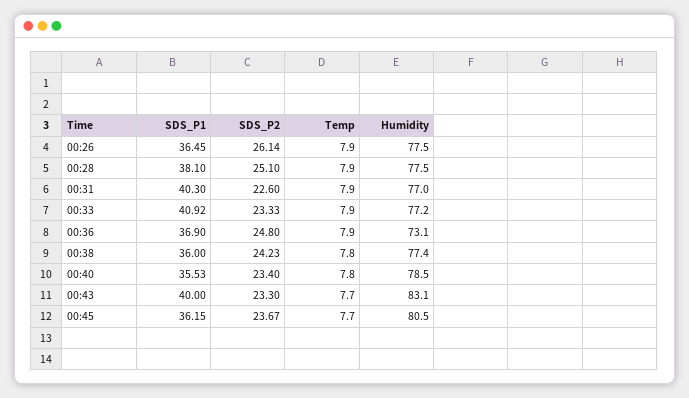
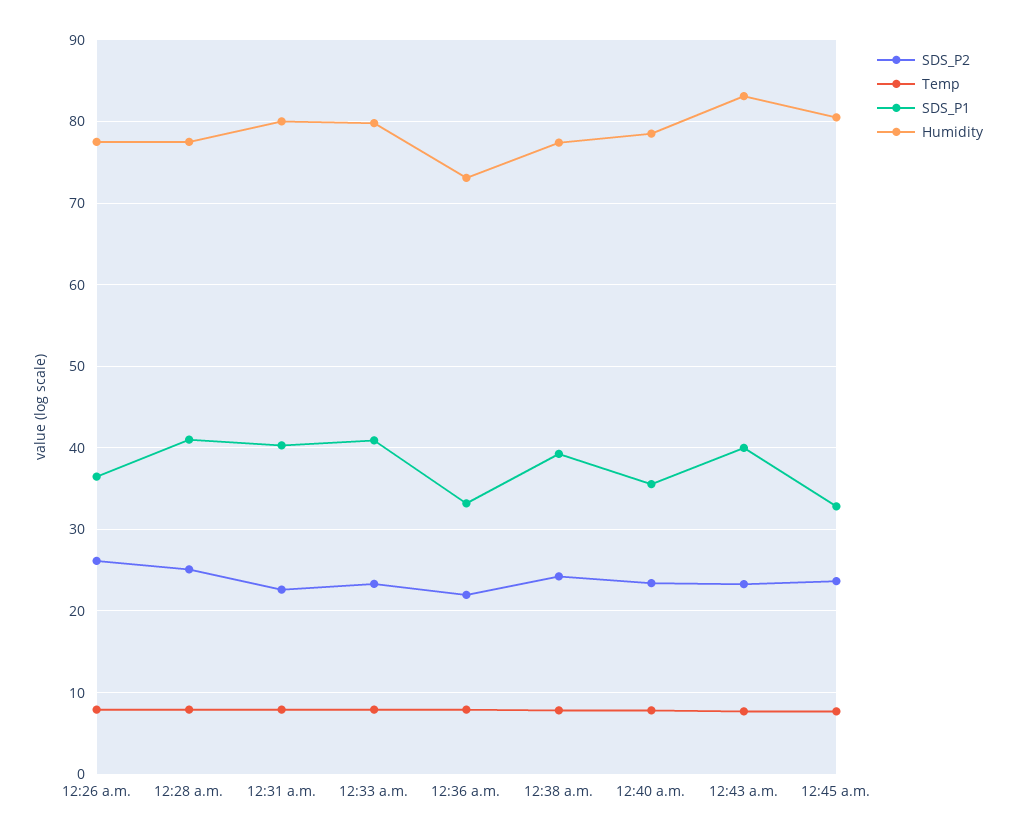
SDS_P1, 00:28: 38.1 -> 41
Humidity, 00:31: 77 -> 80
Humidity, 00:33: 77.2 -> 80
SDS_P1, 00:36: 36.9 -> 33
SDS_P2, 00:36: 24.8 -> 22
SDS_P1, 00:38: 36 -> 39
SDS_P1, 00:45: 36.15 -> 33

